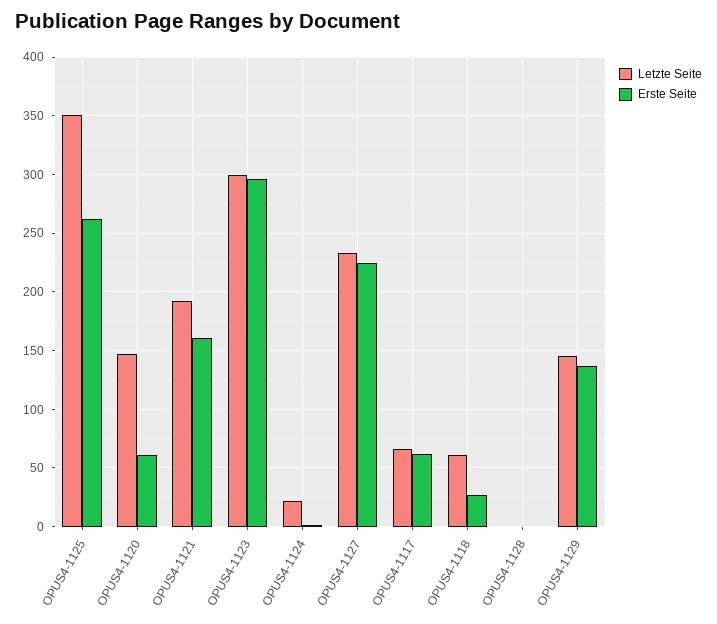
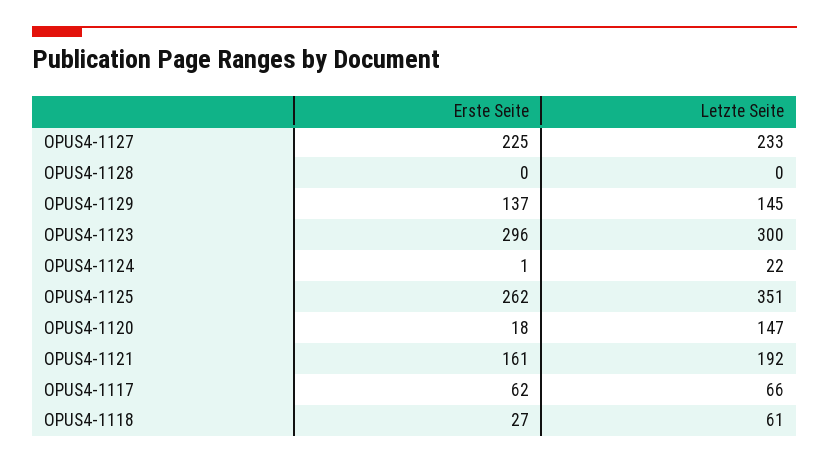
Erste Seite, OPUS4-1120: 60 -> 18

